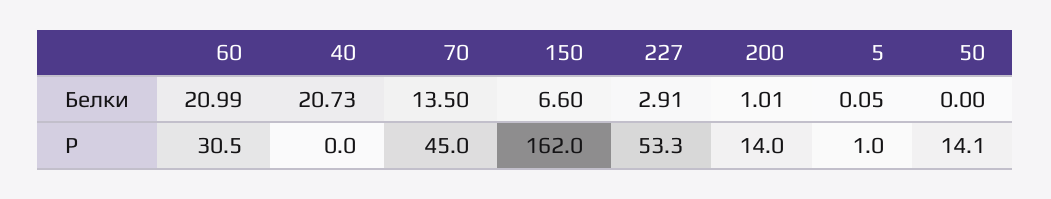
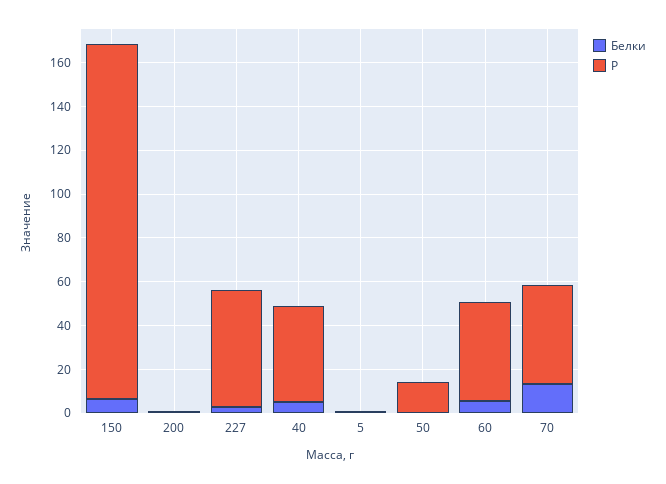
Белки, 60: 20.99 -> 5
Белки, 40: 20.73 -> 5
Р, 60: 30.5 -> 45
Р, 40: 0 -> 45
Р, 200: 14 -> 0

